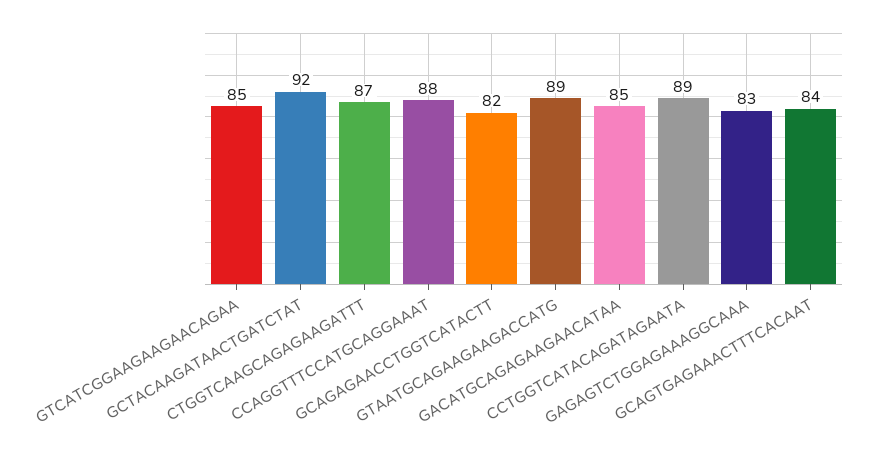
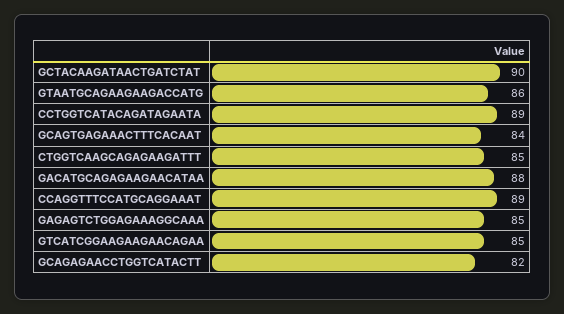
GCTACAAGATAACTGATCTAT: 92 -> 90
CTGGTCAAGCAGAGAAGATTT: 87 -> 85
CCAGGTTTCCATGCAGGAAAT: 88 -> 89
GTAATGCAGAAGAAGACCATG: 89 -> 86
GACATGCAGAGAAGAACATAA: 85 -> 88
GAGAGTCTGGAGAAAGGCAAA: 83 -> 85

